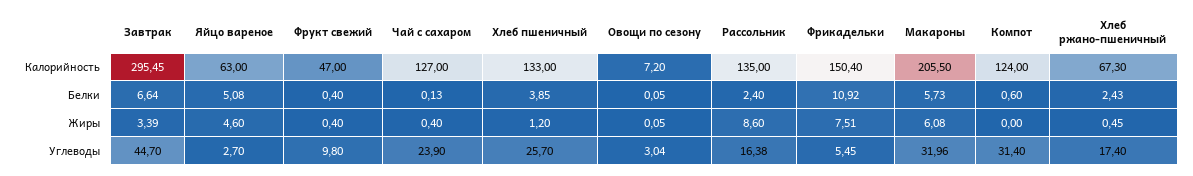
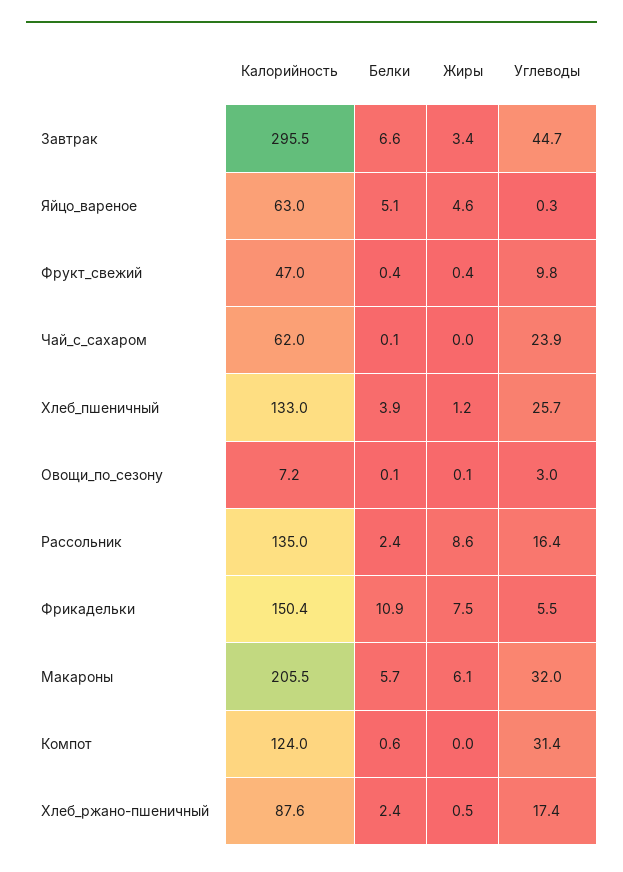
Чай с сахаром, Калорийность: 127 -> 62
Хлеб ржано-пшеничный, Калорийность: 67.3 -> 87.6
Чай с сахаром, Жиры: 0.4 -> 0
Яйцо вареное, Углеводы: 2.7 -> 0.3

